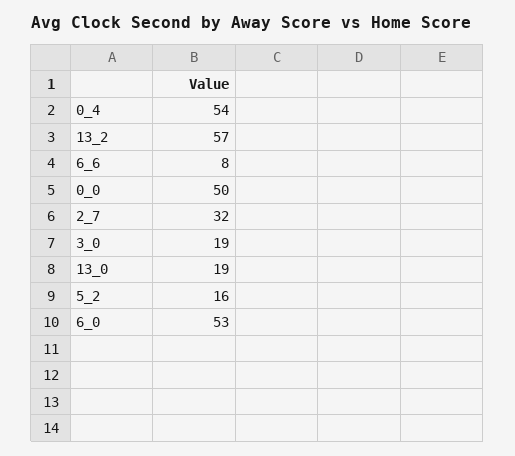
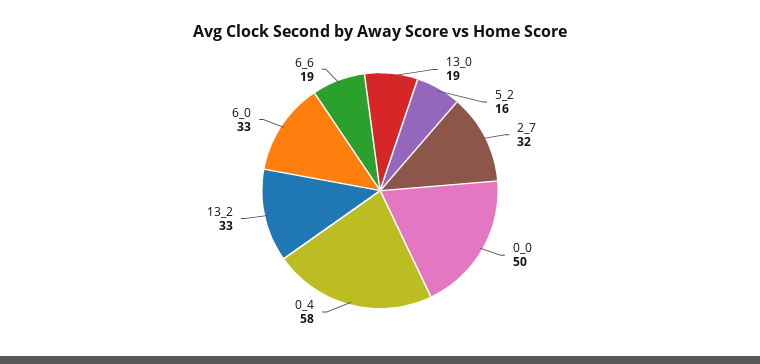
0_4: 54 -> 58
13_2: 57 -> 33
6_6: 8 -> 19
3_0: 19 -> none
6_0: 53 -> 33

